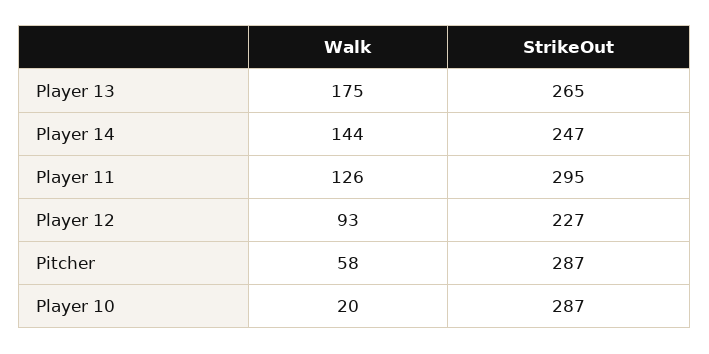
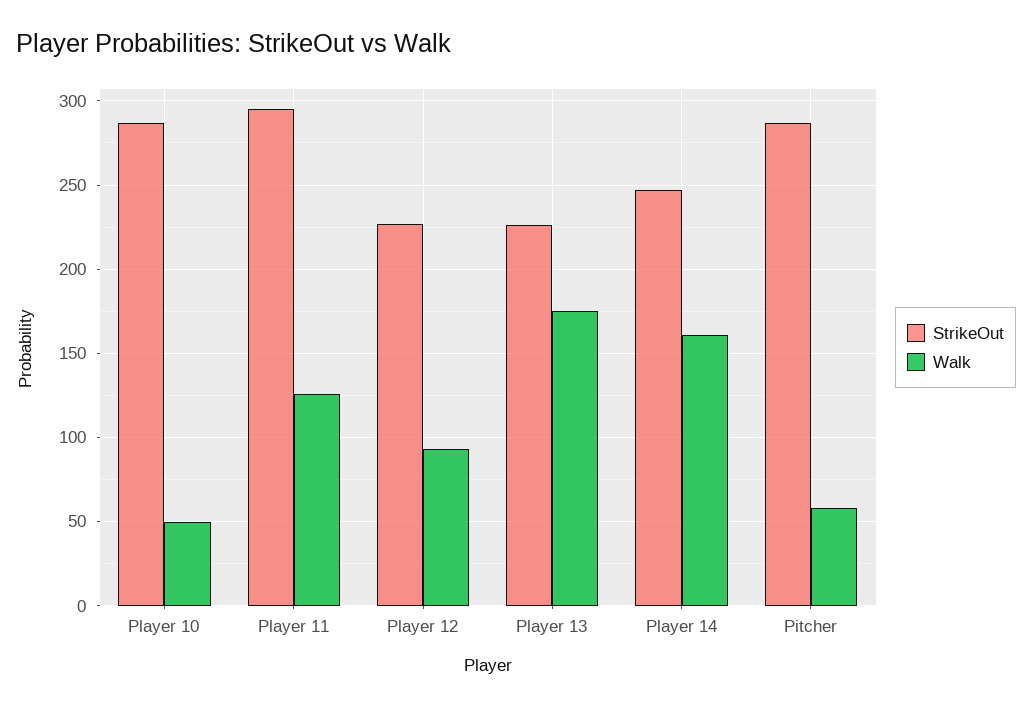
StrikeOut, Player 13: 265 -> 225
Walk, Player 14: 144 -> 160
Walk, Player 10: 20 -> 50

